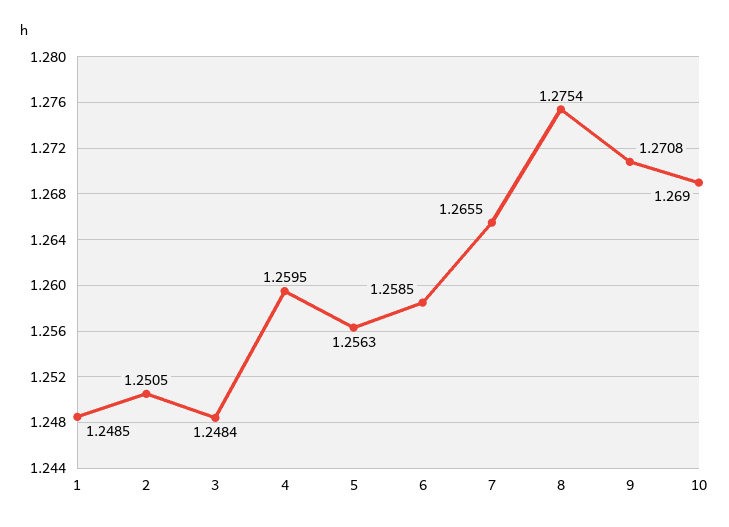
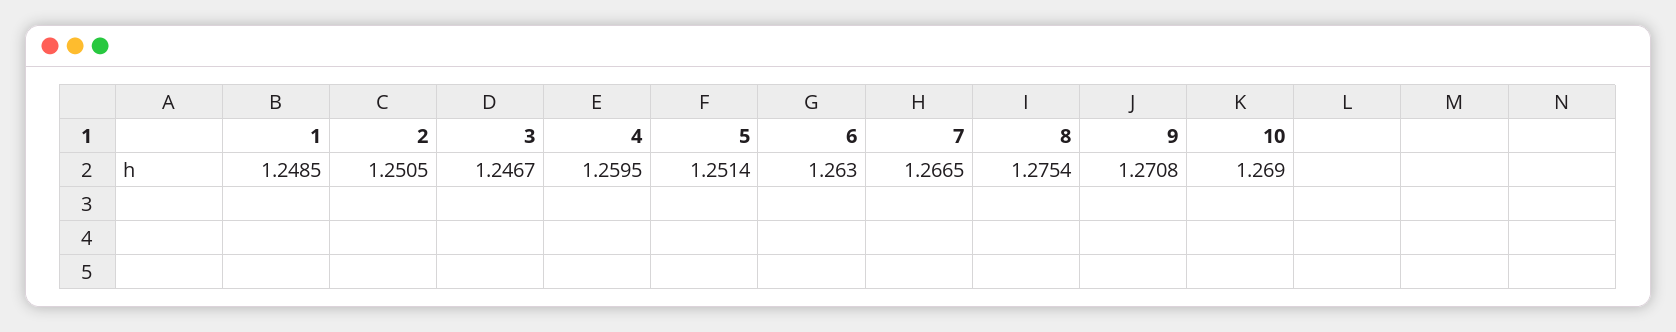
3: 1.2484 -> 1.2467
5: 1.2563 -> 1.2514
6: 1.2585 -> 1.263
7: 1.2655 -> 1.2665

